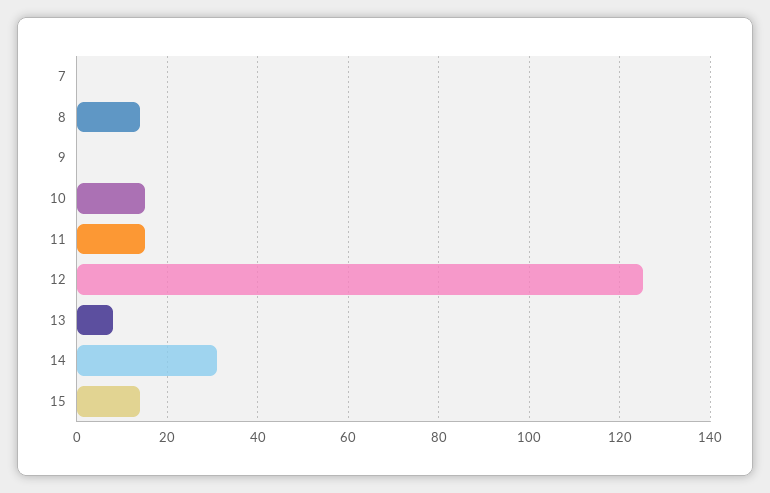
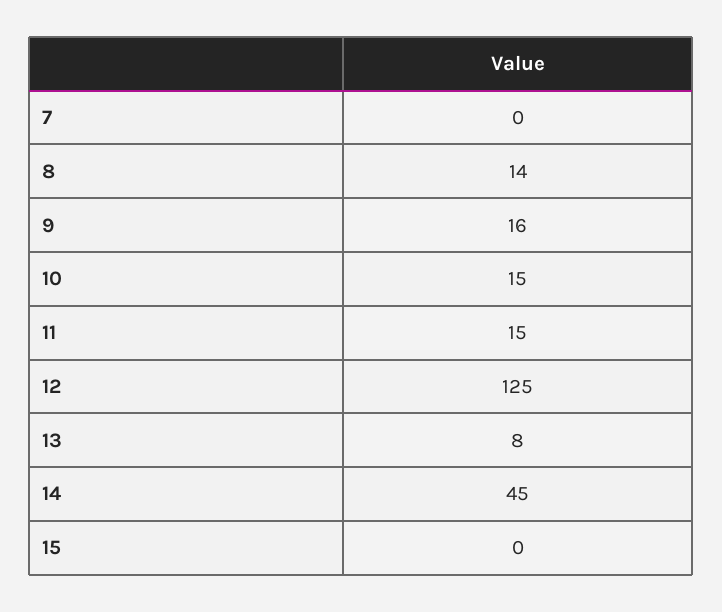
9: 0 -> 16
14: 30 -> 45
15: 15 -> 0

